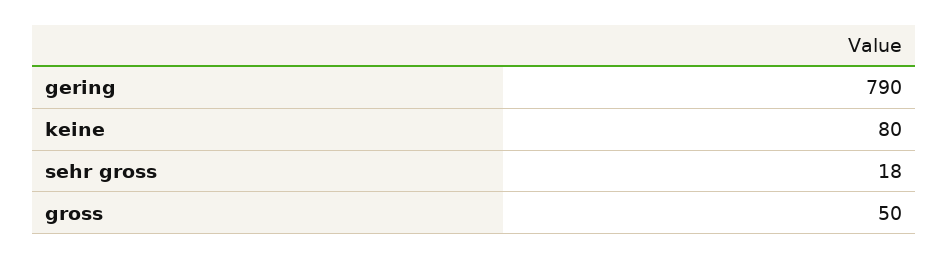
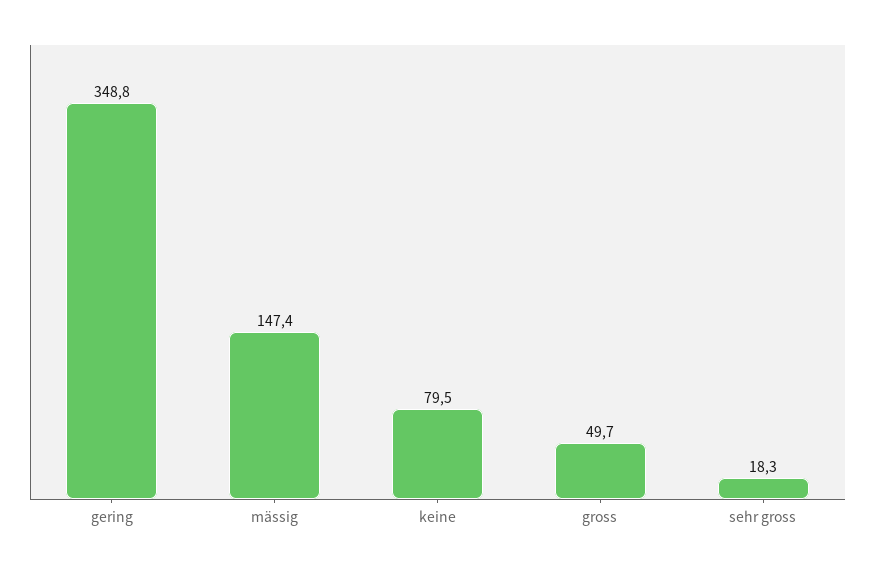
gering: 790 -> 348.8
mässig: none -> 147.4

